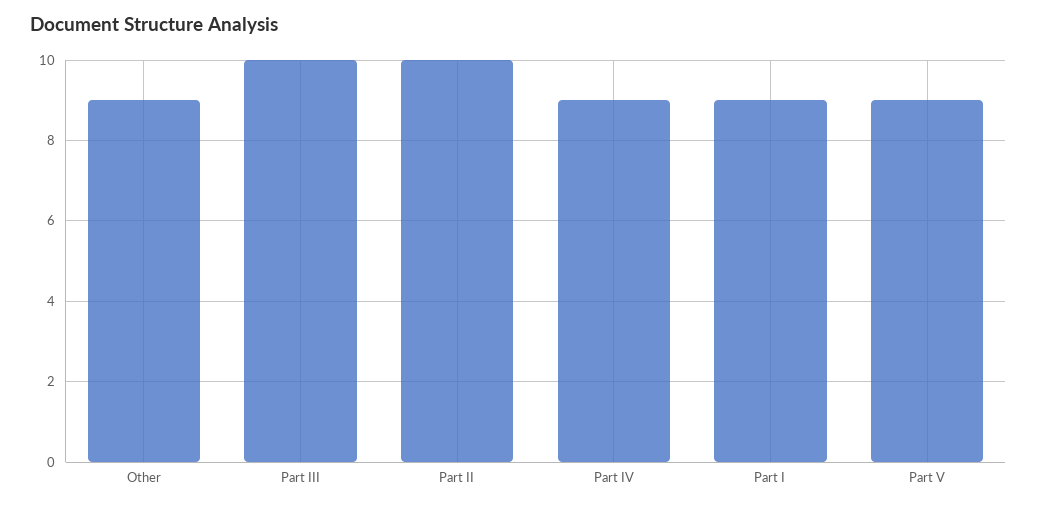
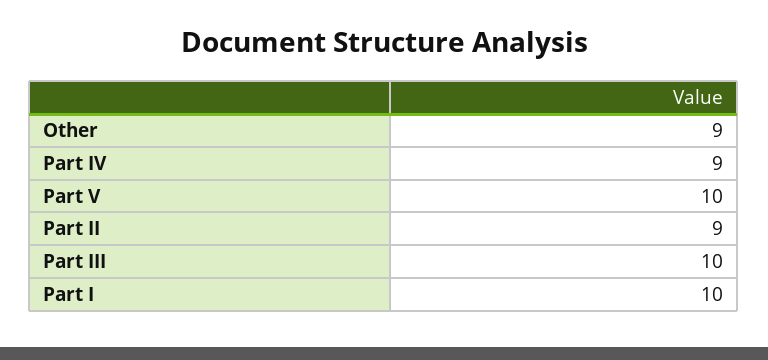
Part II: 10 -> 9
Part I: 9 -> 10
Part V: 9 -> 10

